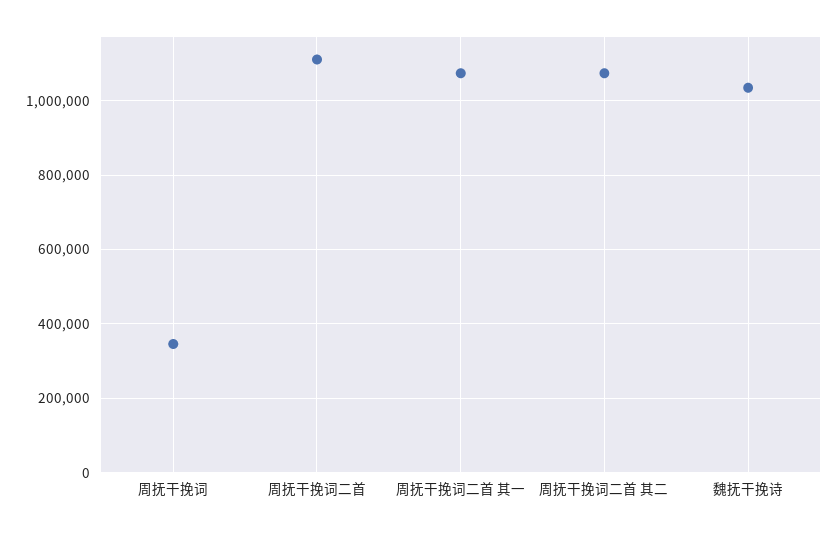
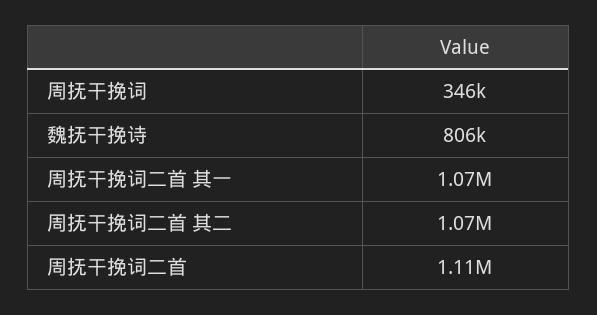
魏抚干挽诗: 1040000 -> 806000

